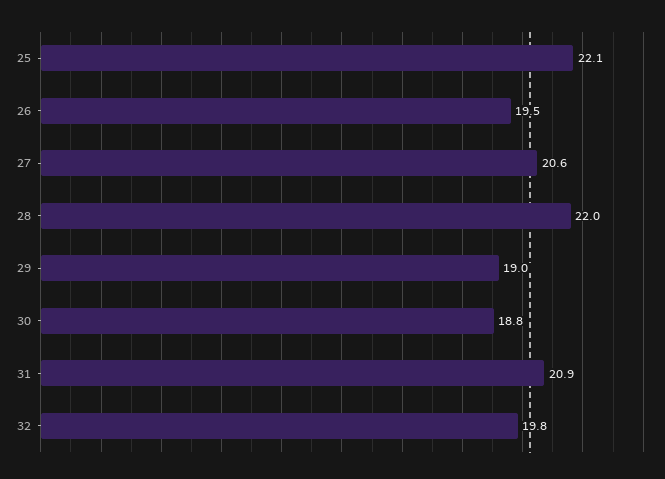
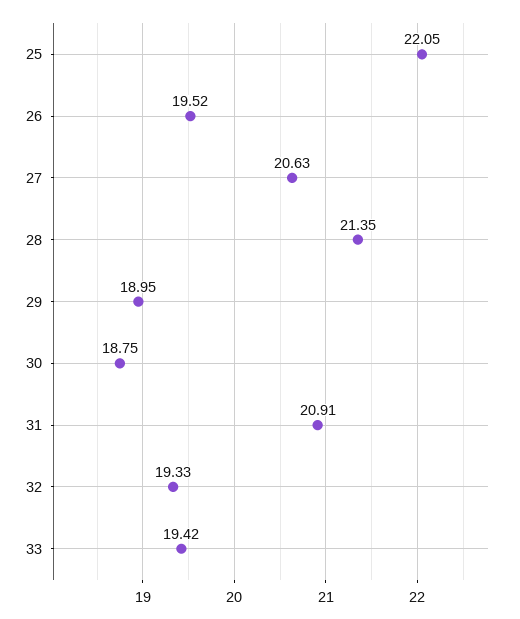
28: 22 -> 21.35
32: 19.8 -> 19.33
33: none -> 19.42

